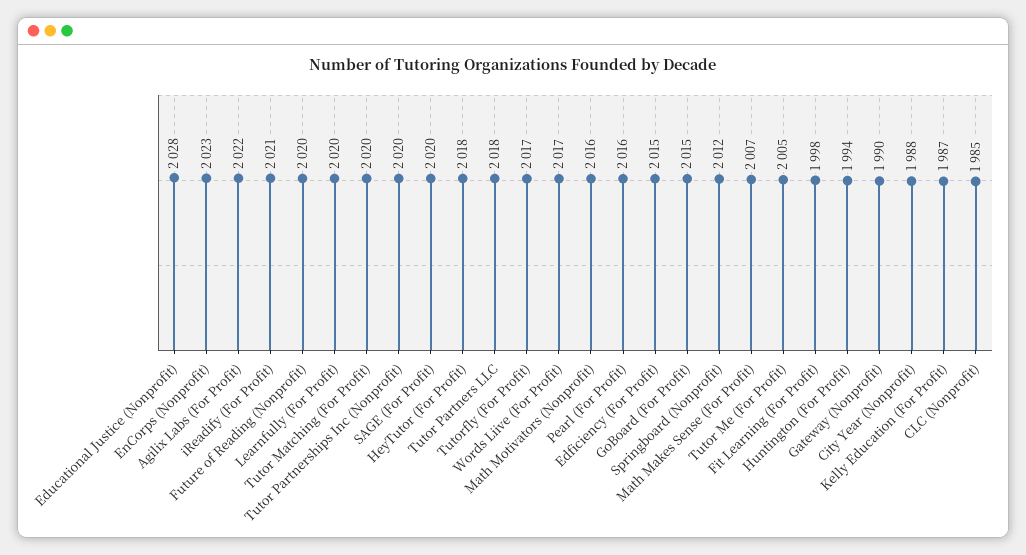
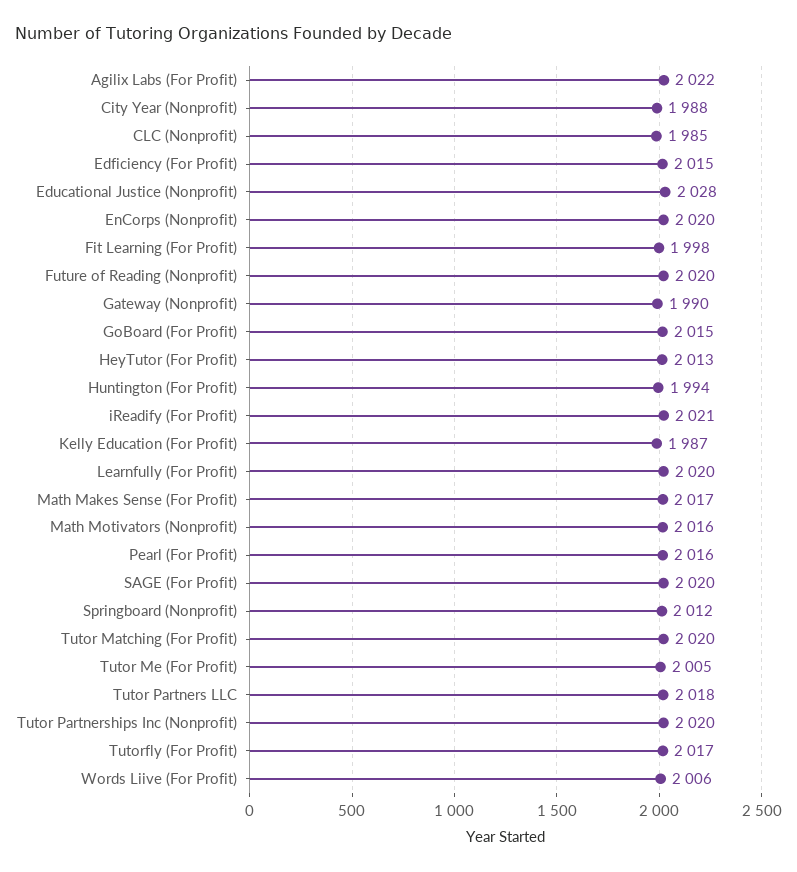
EnCorps (Nonprofit): 2023 -> 2020
HeyTutor (For Profit): 2018 -> 2013
Words Liive (For Profit): 2017 -> 2006
Math Makes Sense (For Profit): 2007 -> 2017

